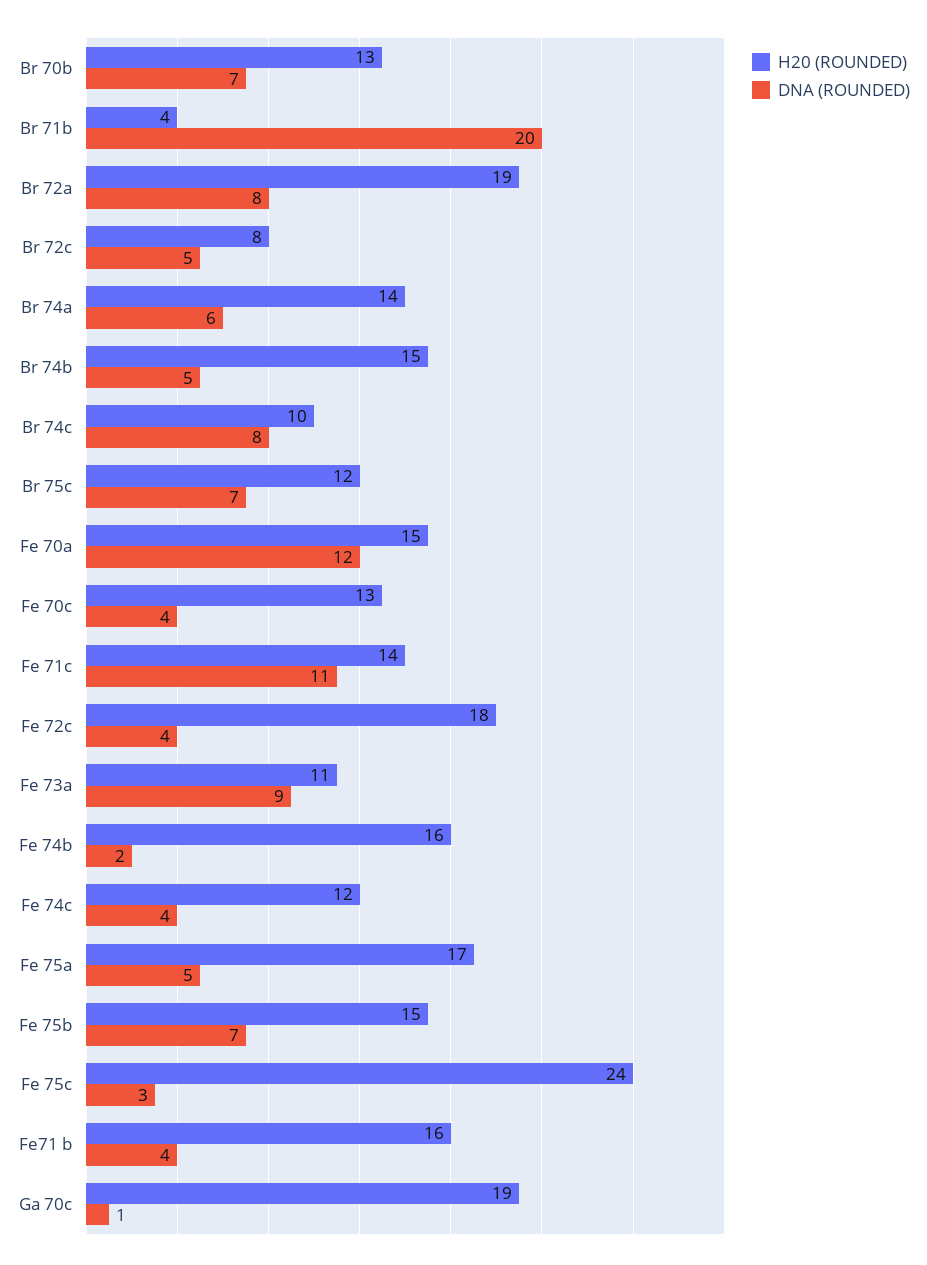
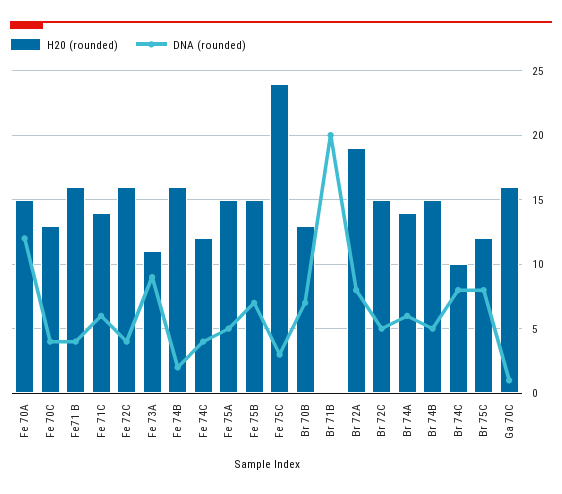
H20 (ROUNDED), Br 71b: 4 -> 0
H20 (ROUNDED), Br 72c: 8 -> 15
DNA (ROUNDED), Br 75c: 7 -> 8
DNA (ROUNDED), Fe 71c: 11 -> 6
H20 (ROUNDED), Fe 72c: 18 -> 16
H20 (ROUNDED), Fe 75a: 17 -> 15
H20 (ROUNDED), Ga 70c: 19 -> 16

